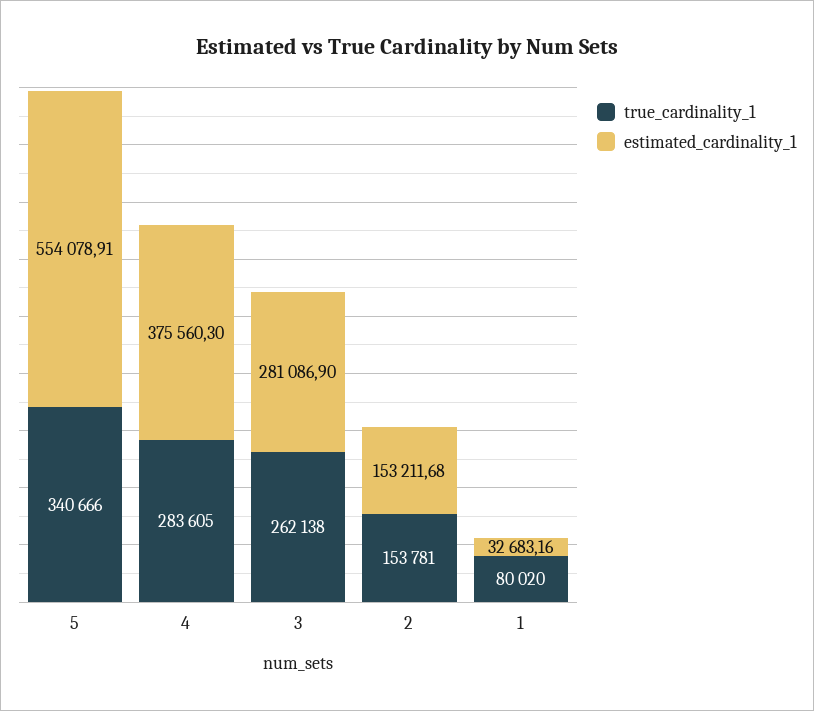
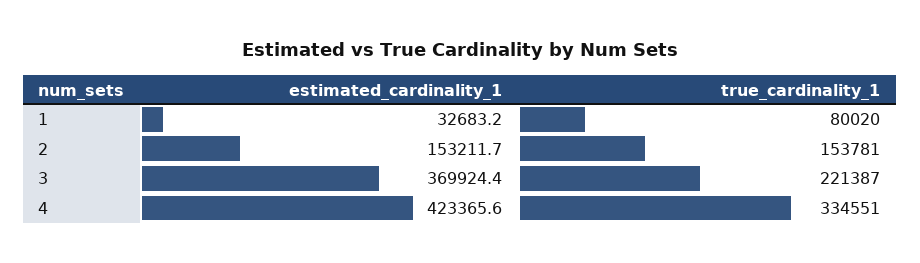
true_cardinality_1, 5: 340666 -> none
estimated_cardinality_1, 5: 554078.91 -> none
true_cardinality_1, 4: 283605 -> 334551
estimated_cardinality_1, 4: 375560.3 -> 423365.6
true_cardinality_1, 3: 262138 -> 221387
estimated_cardinality_1, 3: 281086.9 -> 369924.4

